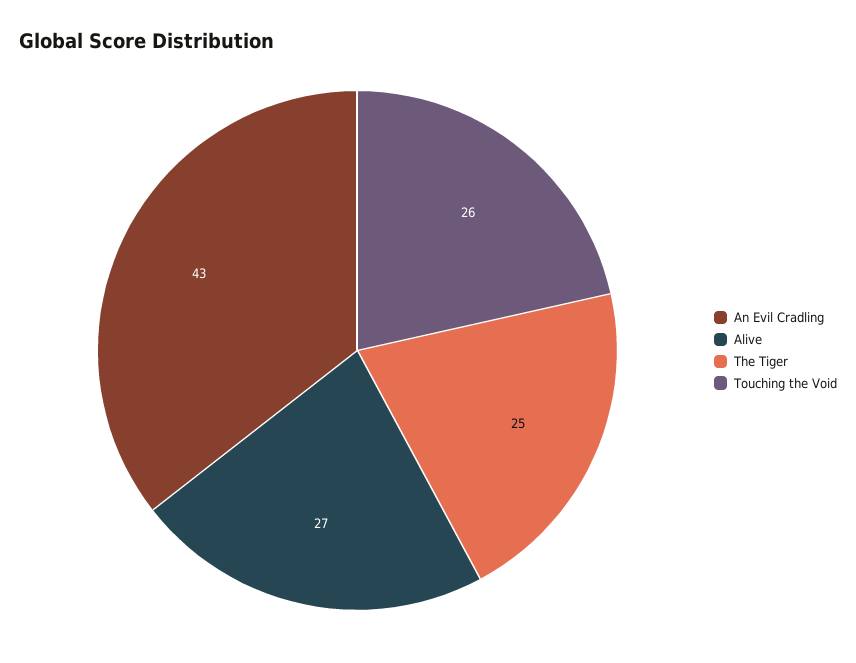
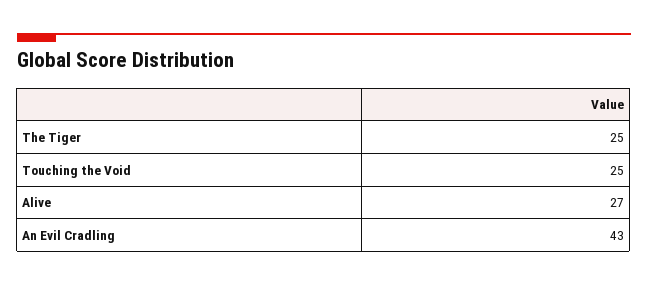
Touching the Void: 26 -> 25

